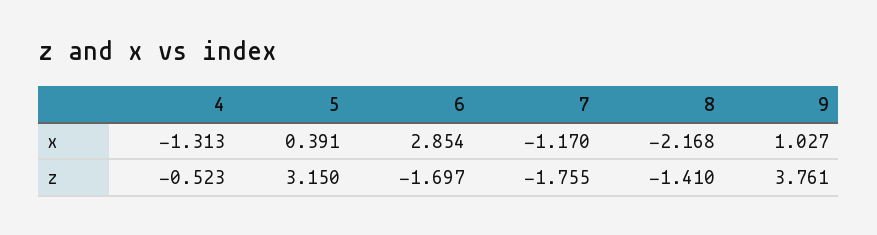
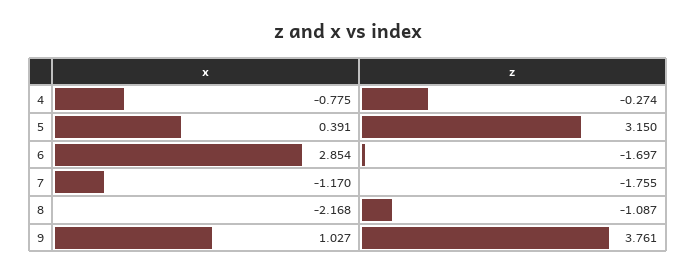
4, x: -1.313 -> -0.775
4, z: -0.523 -> -0.274
8, z: -1.41 -> -1.087

